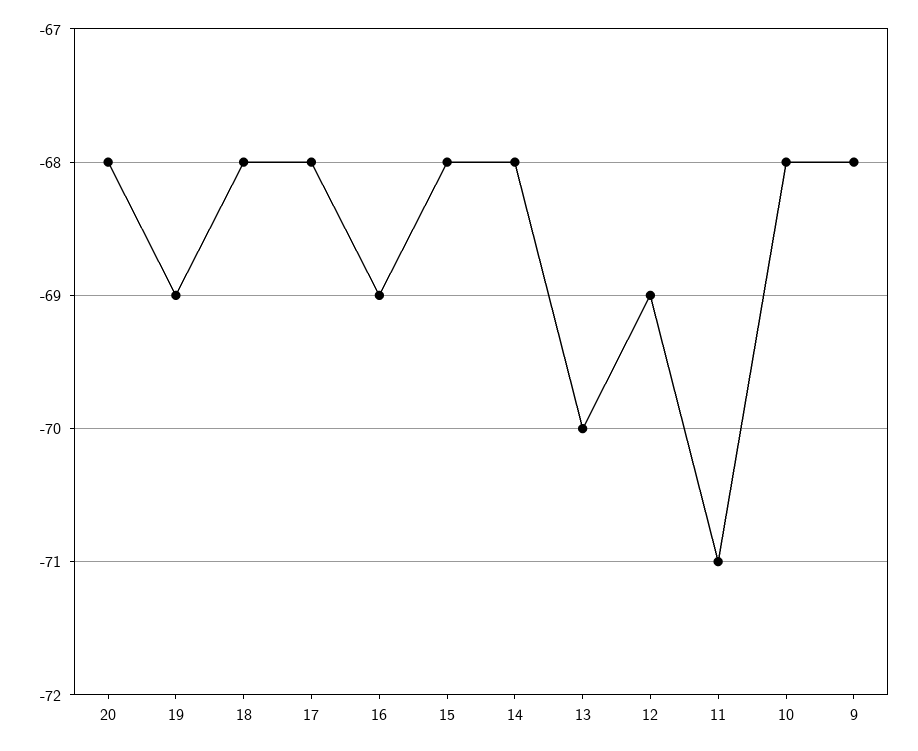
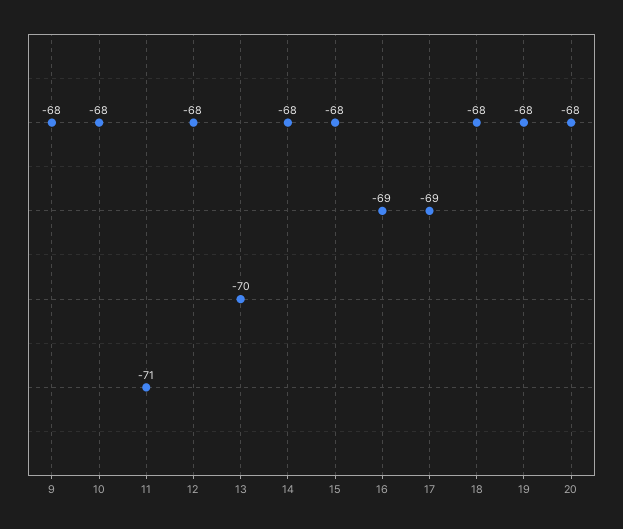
19: -69 -> -68
17: -68 -> -69
12: -69 -> -68

